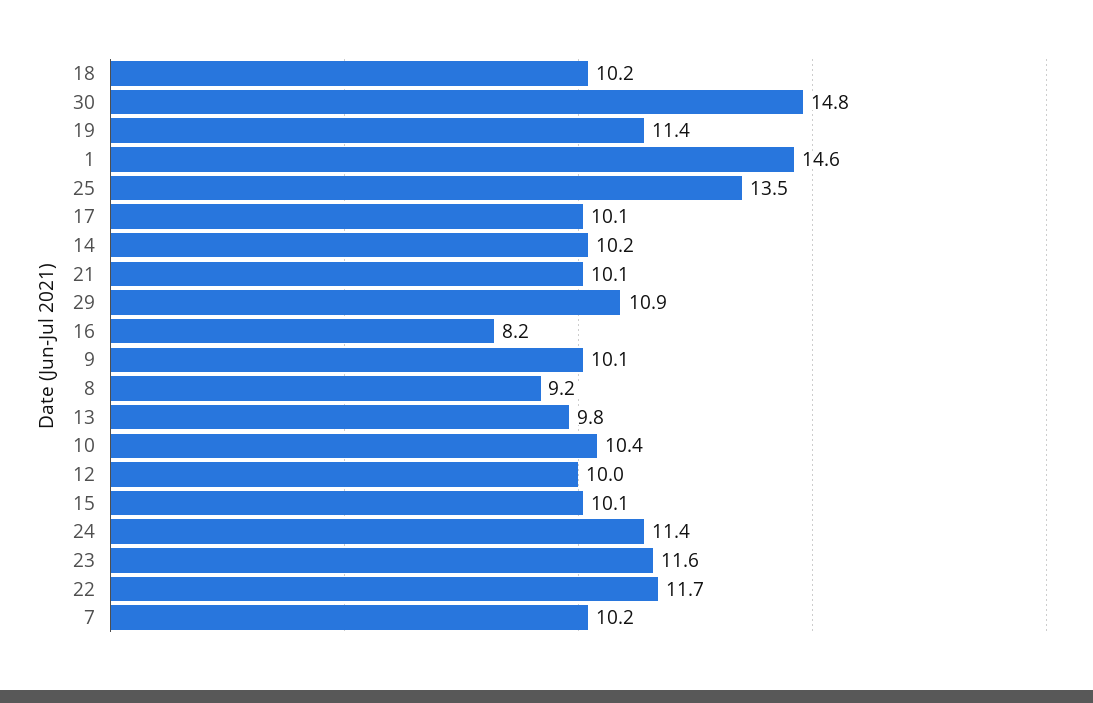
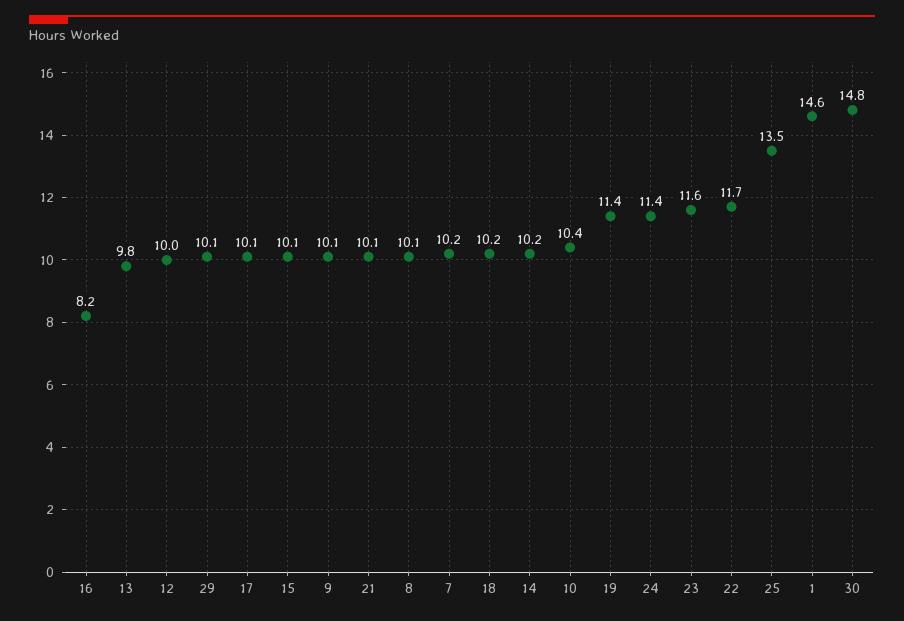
29: 10.9 -> 10.1
8: 9.2 -> 10.1

